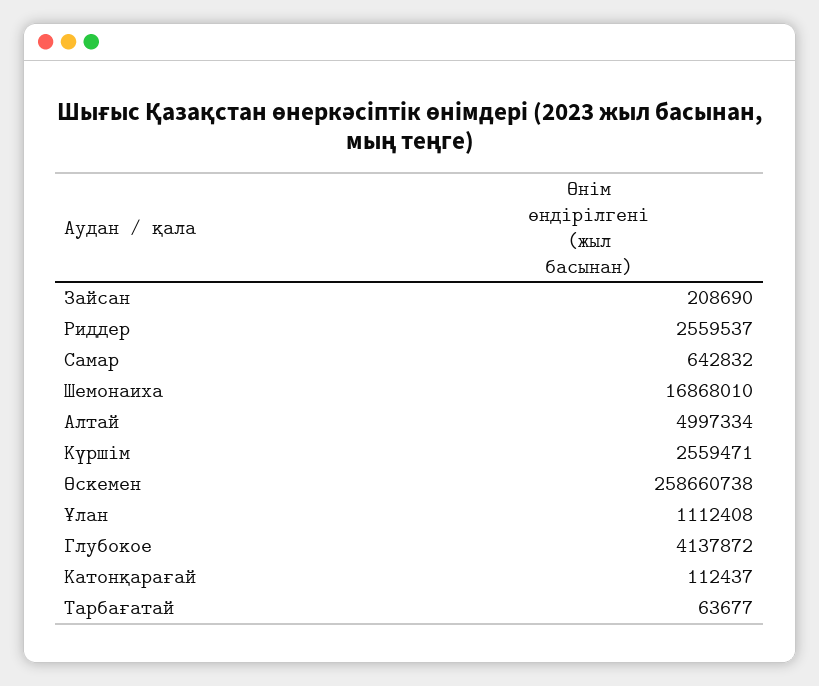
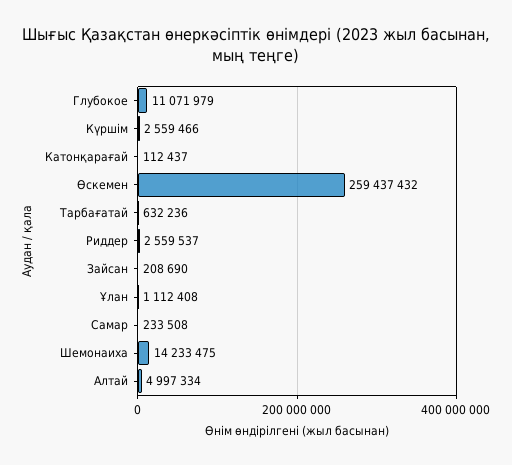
Самар: 642832 -> 233508
Шемонаиха: 16868010 -> 14233475
Күршім: 2559471 -> 2559466
Өскемен: 258660738 -> 259437432
Глубокое: 4137872 -> 11071979
Тарбағатай: 63677 -> 632236

